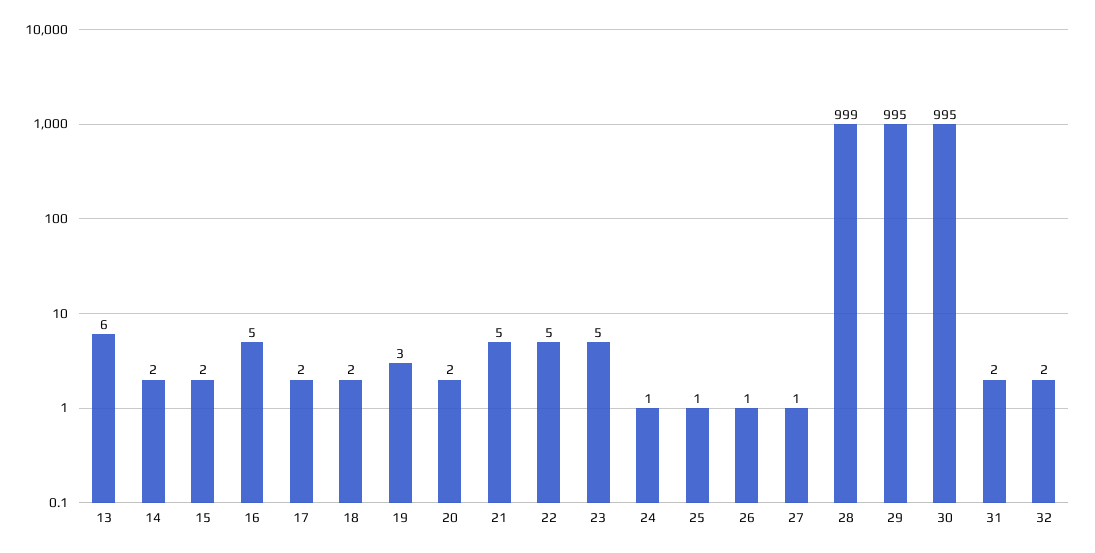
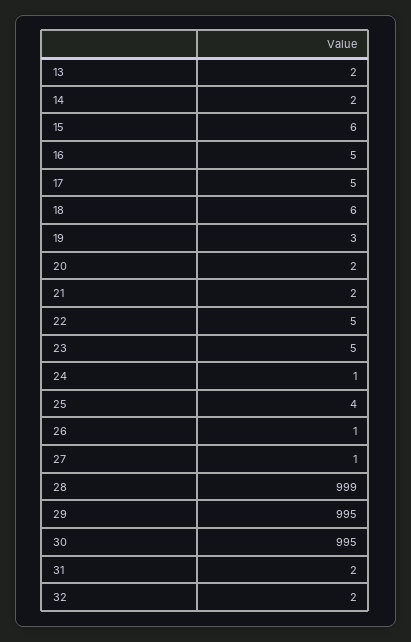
13: 6 -> 2
15: 2 -> 6
17: 2 -> 5
18: 2 -> 6
21: 5 -> 2
25: 1 -> 4

